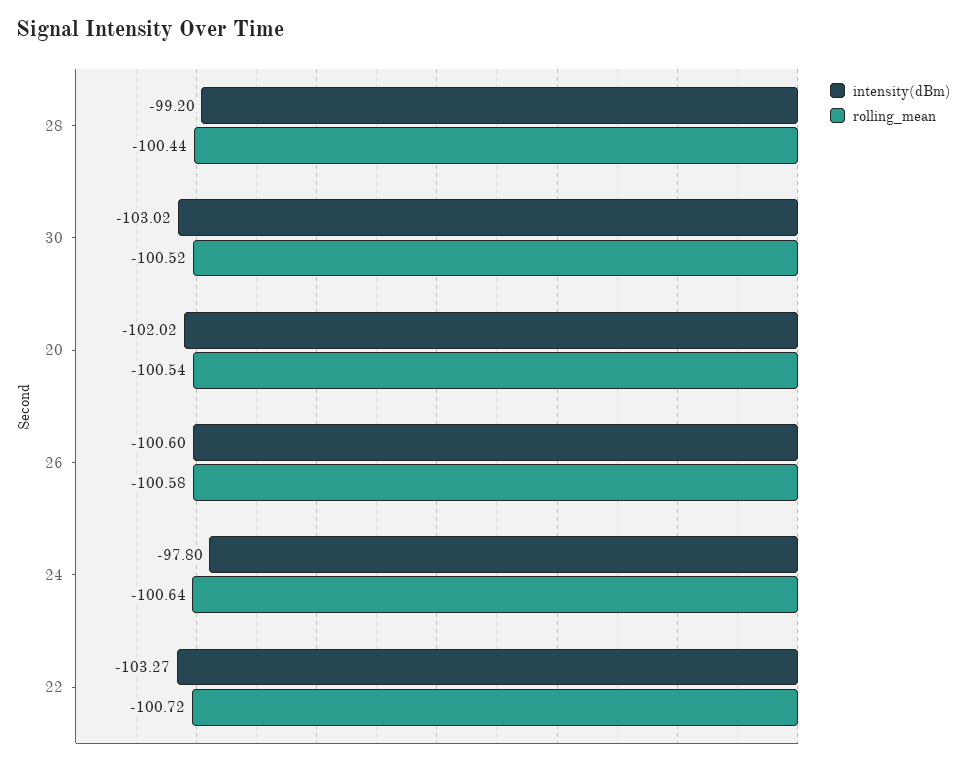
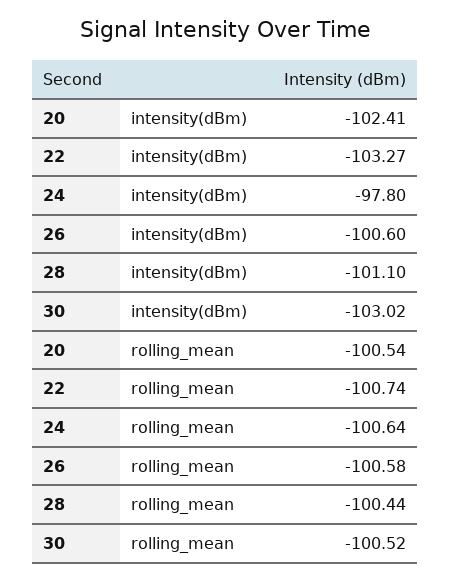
intensity(dBm), 28: -99.2 -> -101.1
intensity(dBm), 20: -102.02 -> -102.41
rolling_mean, 22: -100.72 -> -100.74

